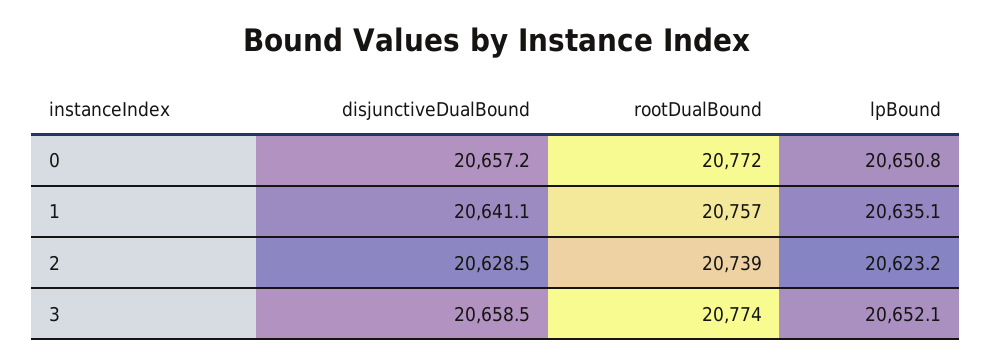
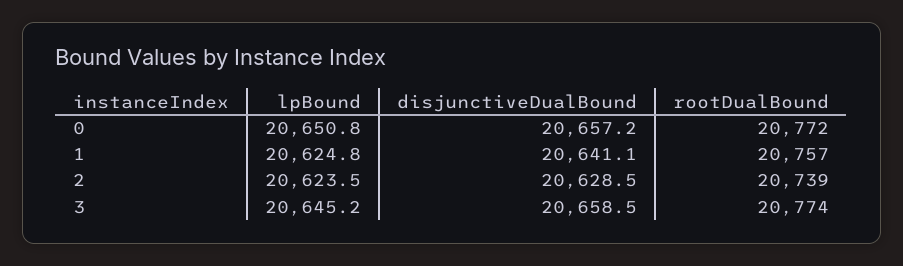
lpBound, 1: 20635.1 -> 20624.8
lpBound, 2: 20623.2 -> 20623.5
lpBound, 3: 20652.1 -> 20645.2

